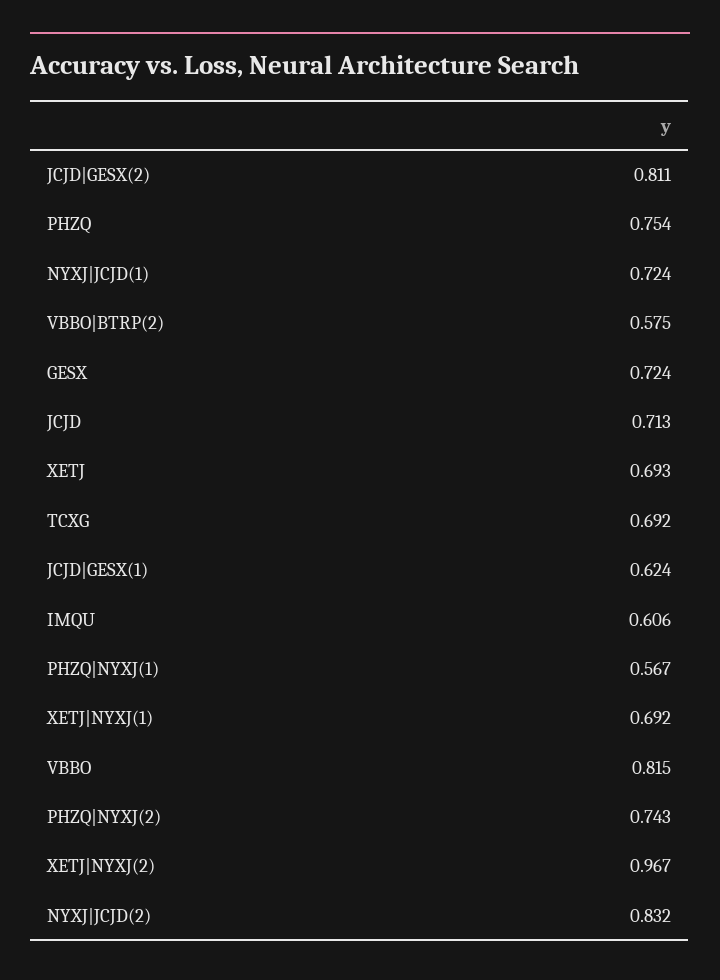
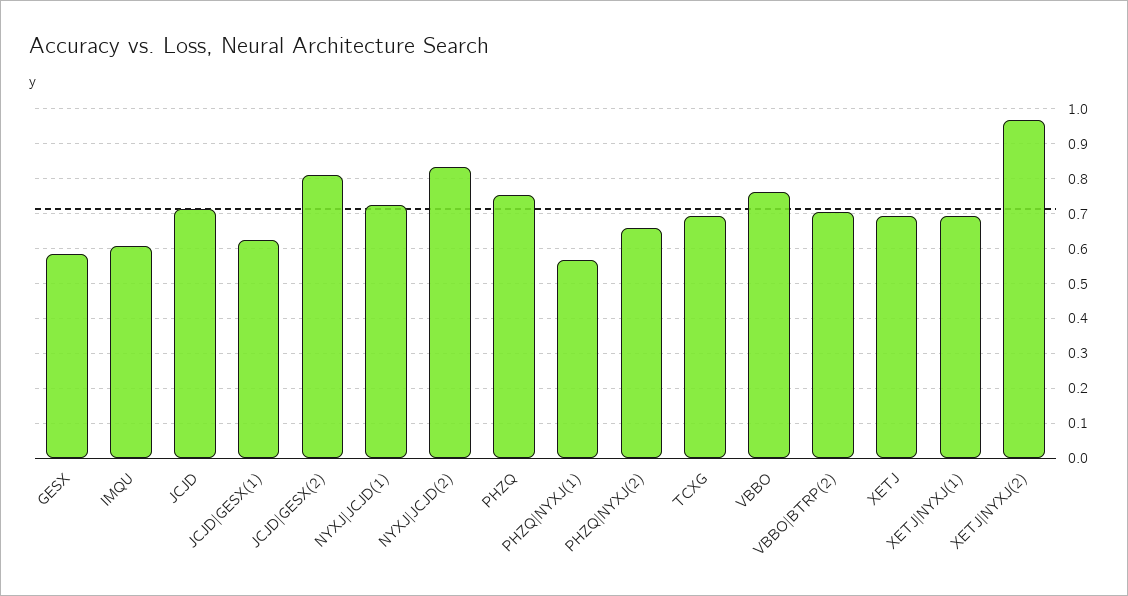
VBBO|BTRP(2): 0.575 -> 0.7
GESX: 0.724 -> 0.58
VBBO: 0.815 -> 0.76
PHZQ|NYXJ(2): 0.743 -> 0.66

